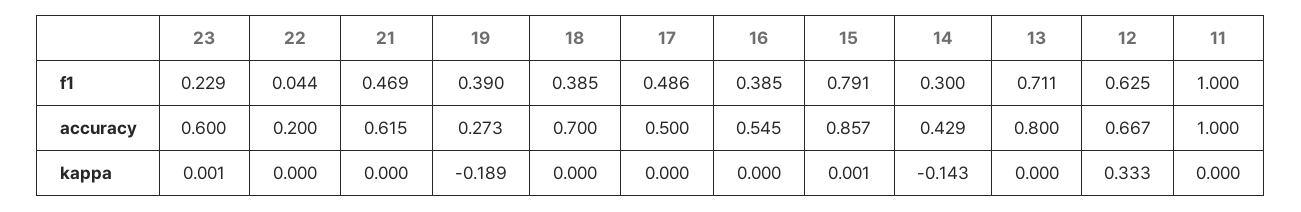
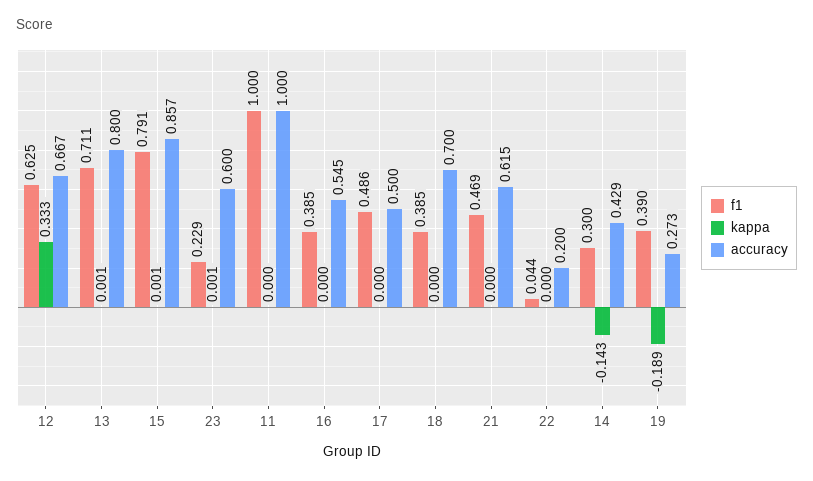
kappa, 13: 0 -> 0.001

